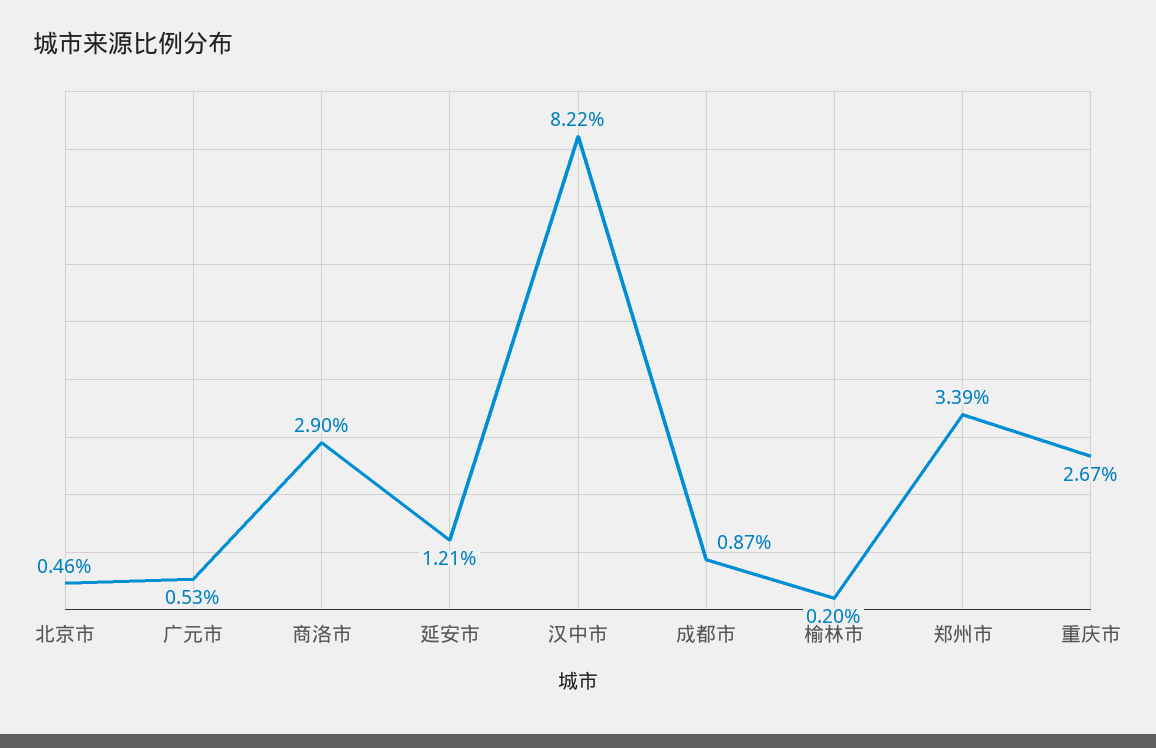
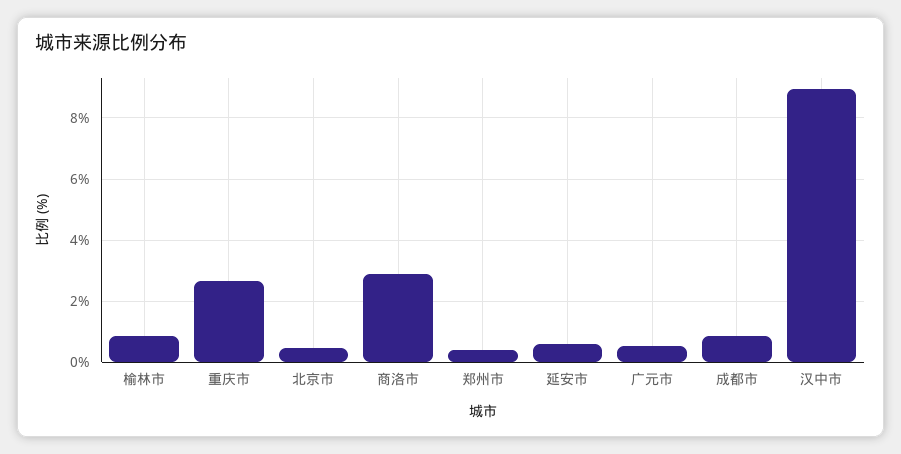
延安市: 1.21 -> 0.6
汉中市: 8.22 -> 9
榆林市: 0.2 -> 0.8
郑州市: 3.39 -> 0.4

